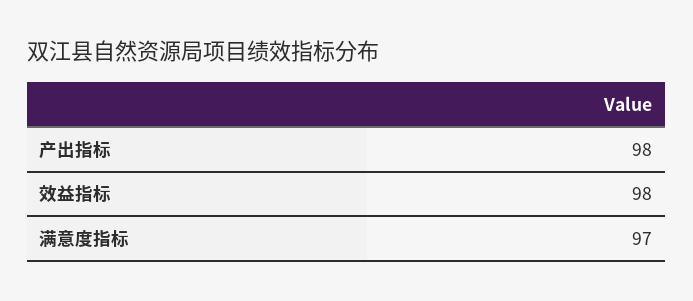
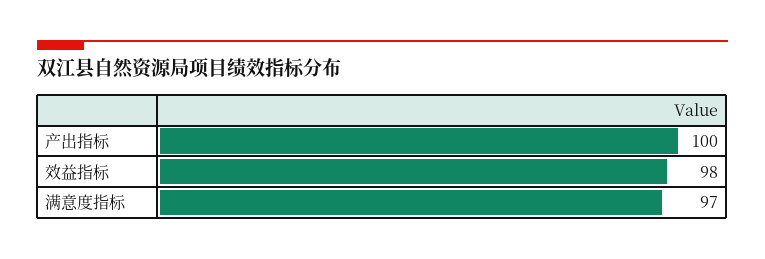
产出指标: 98 -> 100

